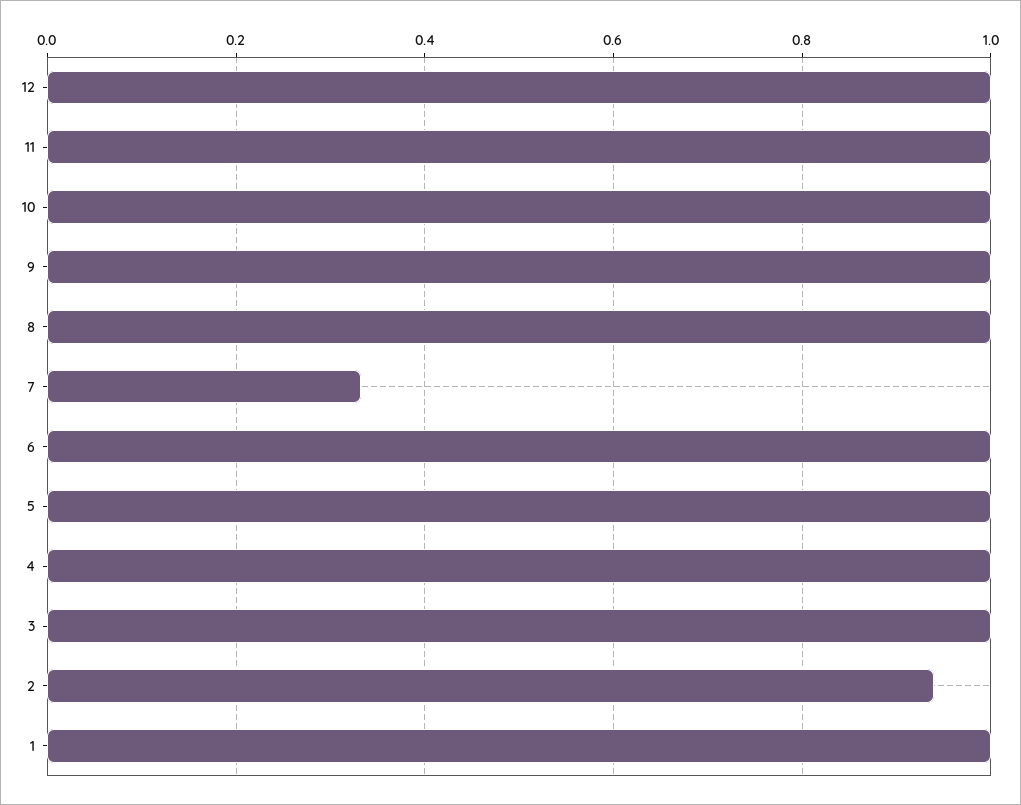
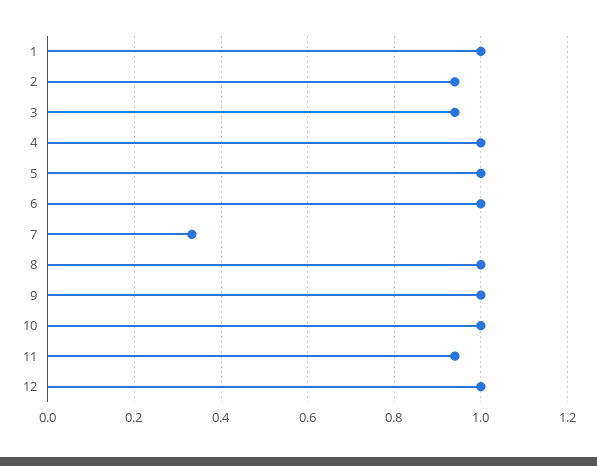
11: 1 -> 0.94
3: 1 -> 0.94

